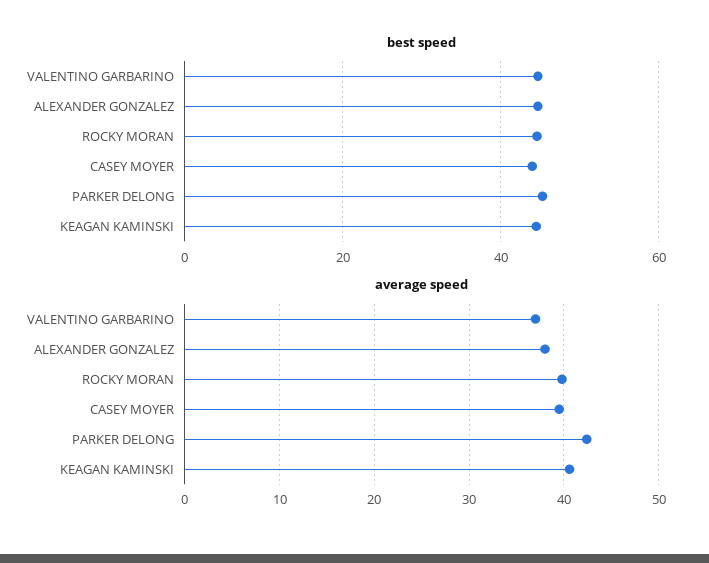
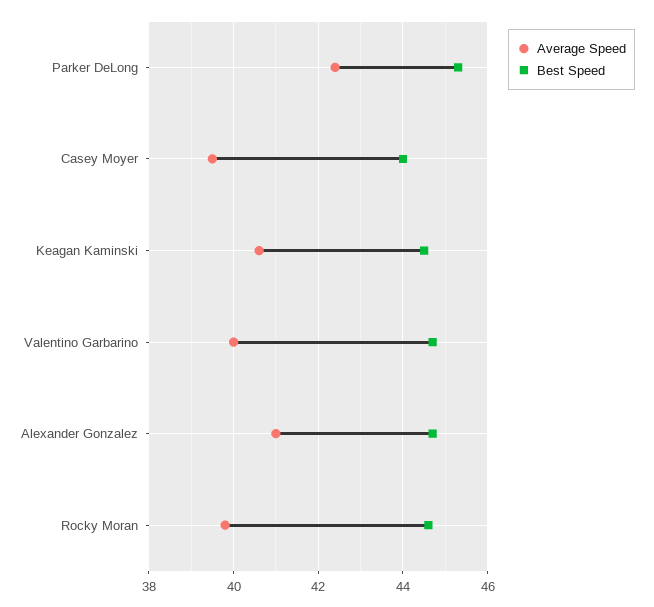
average speed, VALENTINO GARBARINO: 37 -> 40
average speed, ALEXANDER GONZALEZ: 38 -> 41

